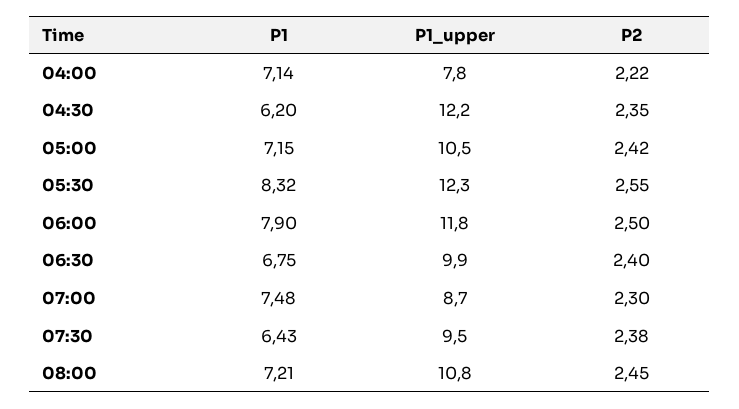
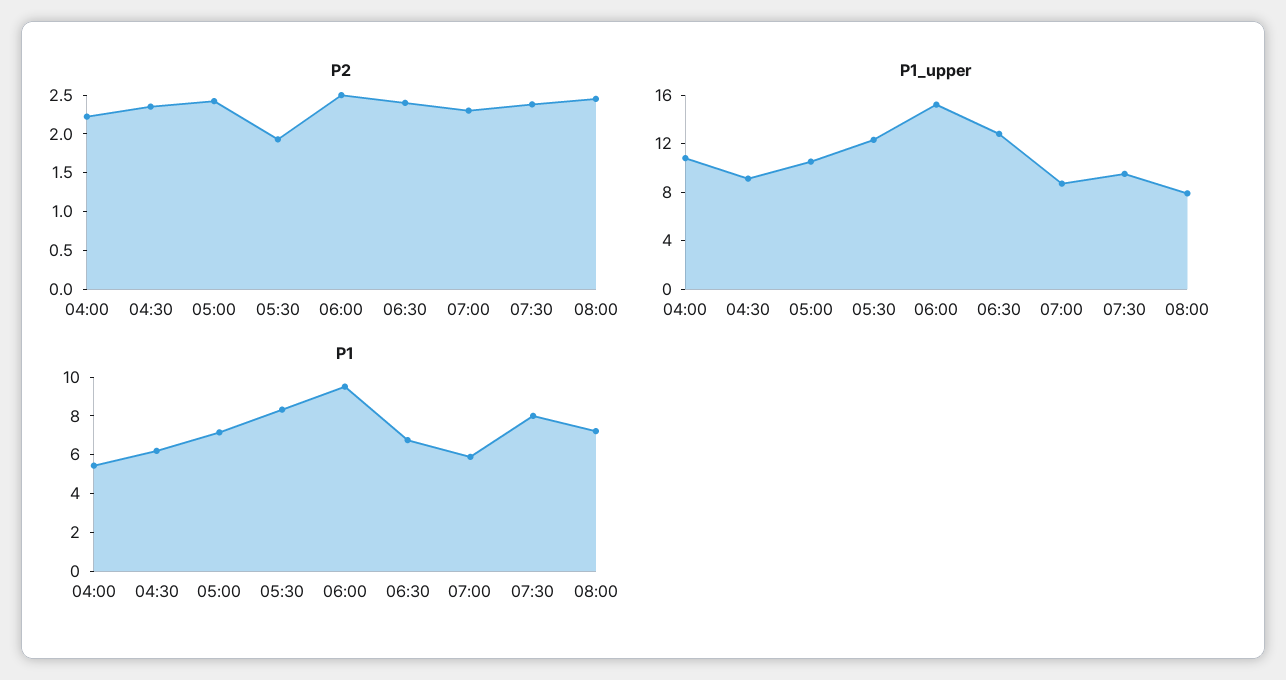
P1, 04:00: 7.14 -> 5.5
P1_upper, 04:00: 7.8 -> 11
P1_upper, 04:30: 12.2 -> 9
P2, 05:30: 2.55 -> 2
P1, 06:00: 7.9 -> 9.5
P1_upper, 06:00: 11.8 -> 15
P1_upper, 06:30: 9.9 -> 13
P1, 07:00: 7.48 -> 6
P1, 07:30: 6.43 -> 8
P1_upper, 08:00: 10.8 -> 8

